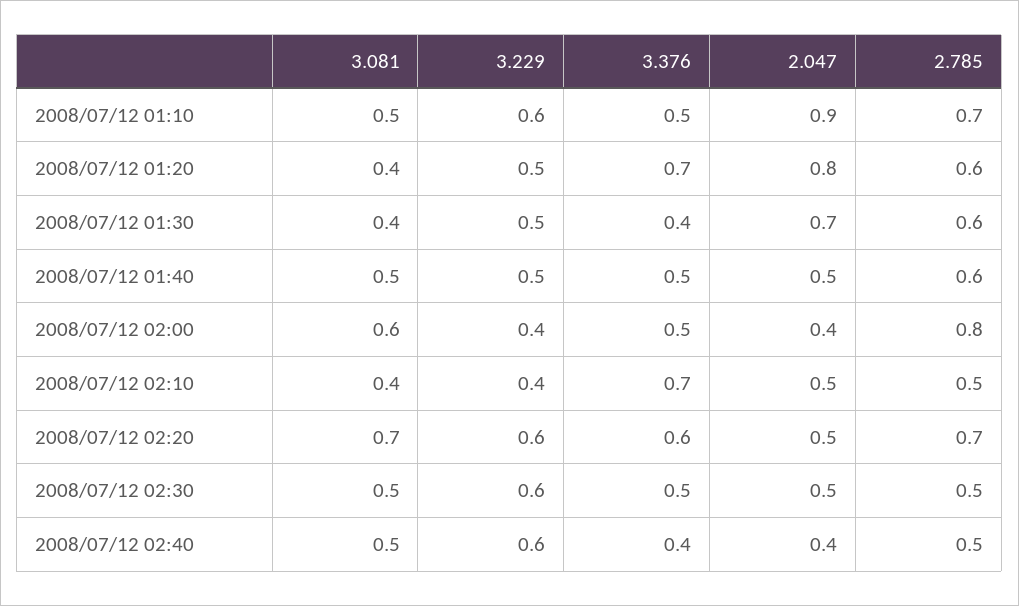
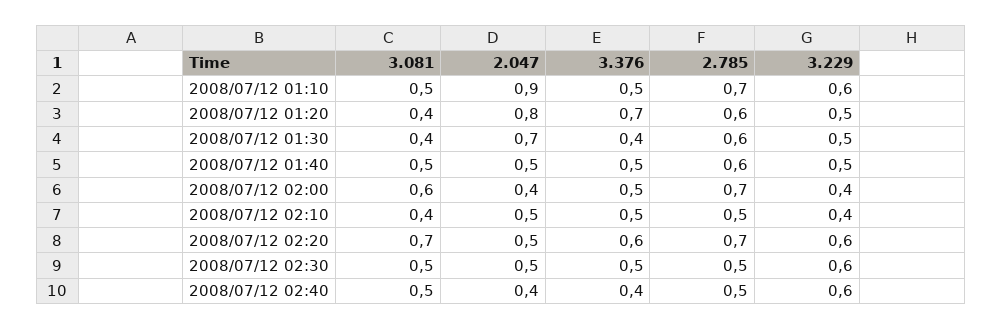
2.785, 2008/07/12 02:00: 0.8 -> 0.7
3.376, 2008/07/12 02:10: 0.7 -> 0.5

